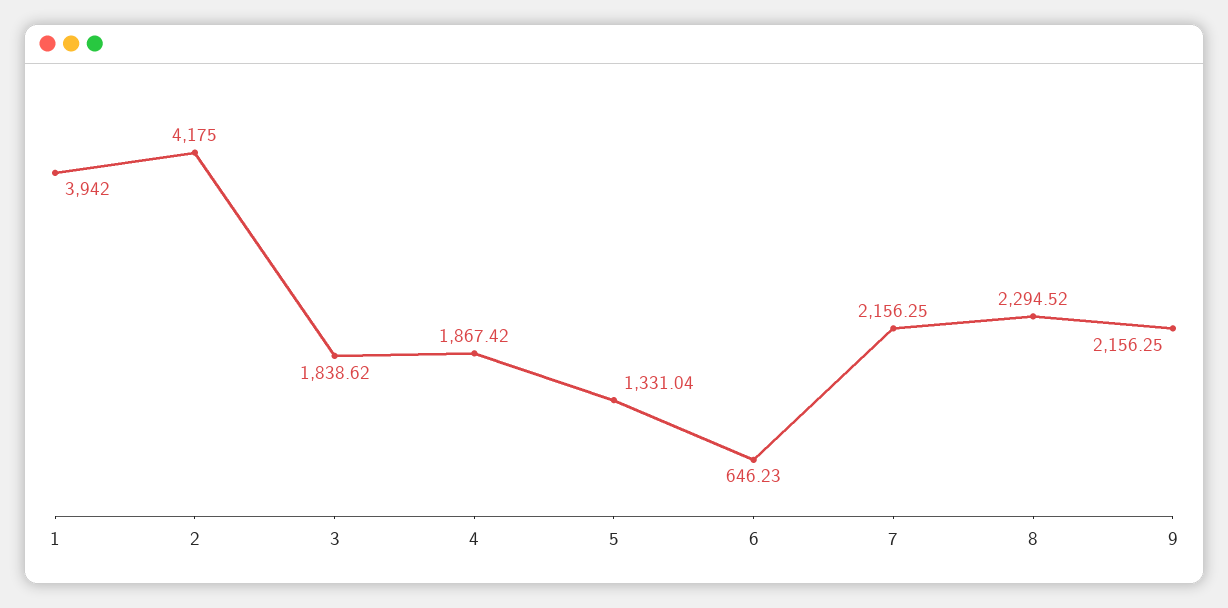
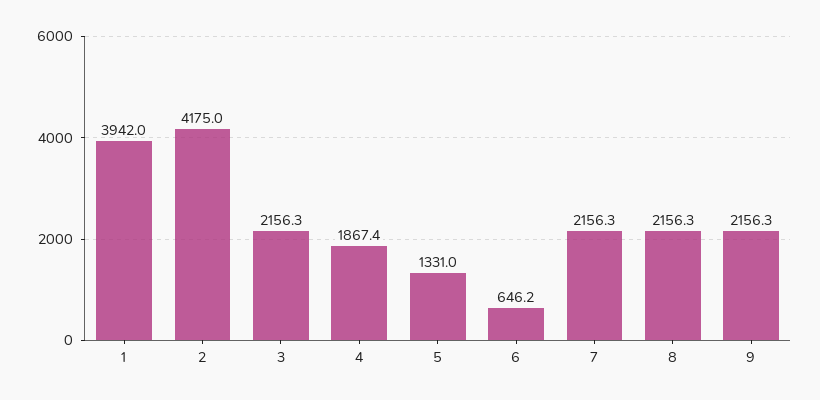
3: 1838.62 -> 2156.3
8: 2294.52 -> 2156.3

